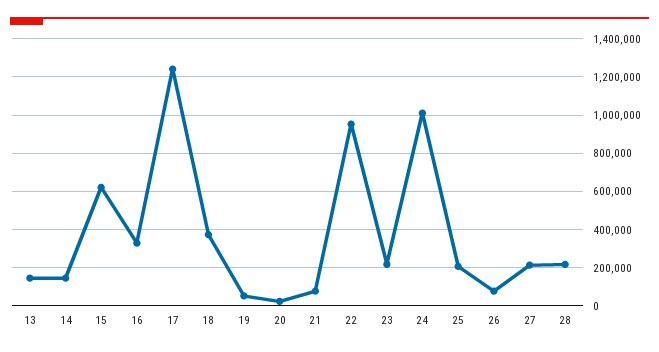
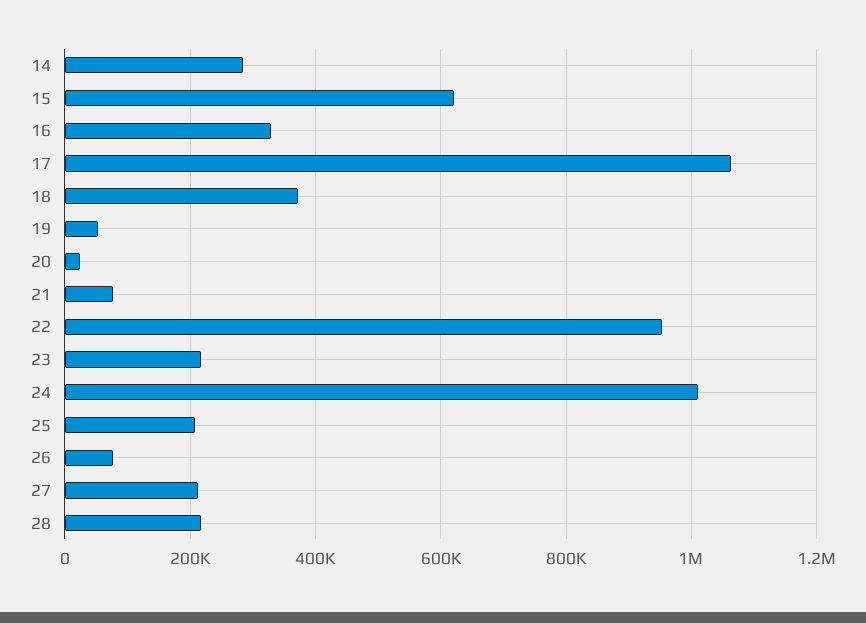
13: 150000 -> none
14: 150000 -> 280000
17: 1250000 -> 1060000

